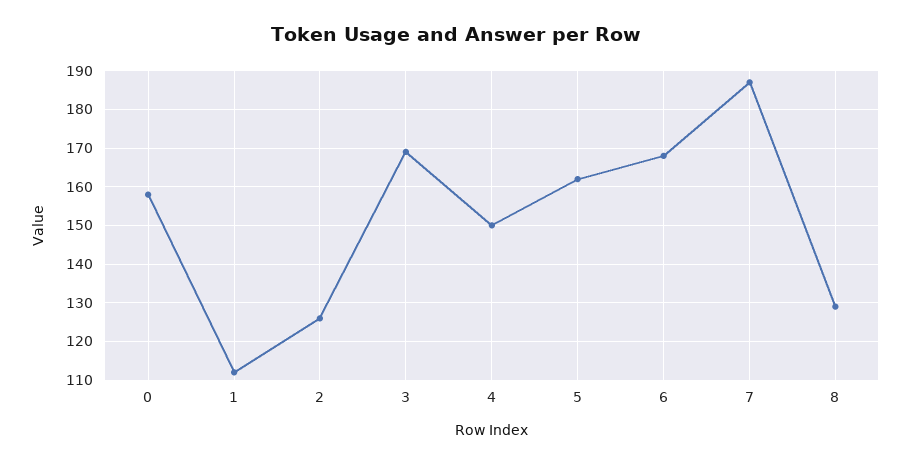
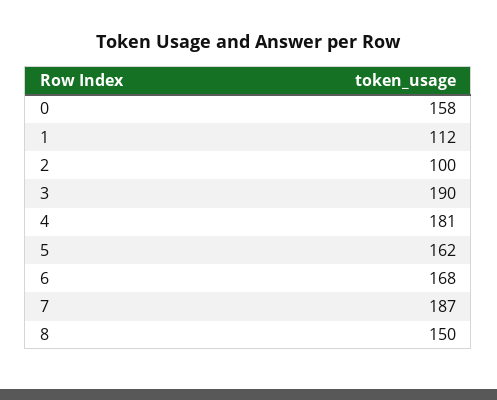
2: 125 -> 100
3: 170 -> 190
4: 150 -> 181
8: 130 -> 150

